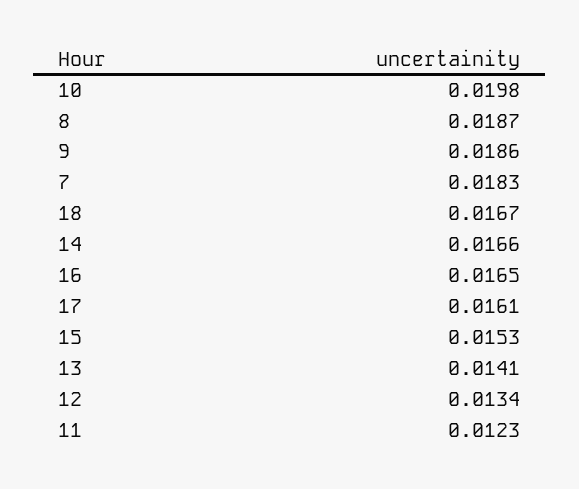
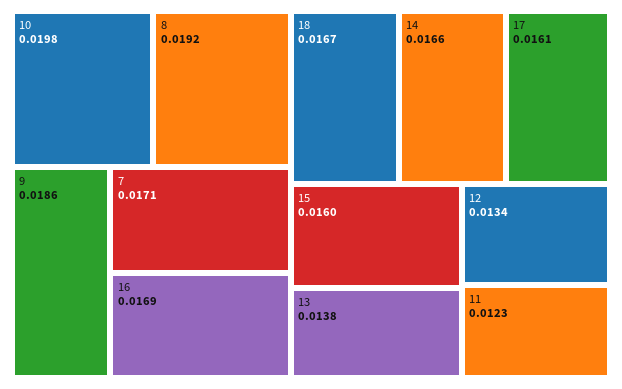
8: 0.0187 -> 0.0192
7: 0.0183 -> 0.0171
16: 0.0165 -> 0.0169
15: 0.0153 -> 0.016
13: 0.0141 -> 0.0138

